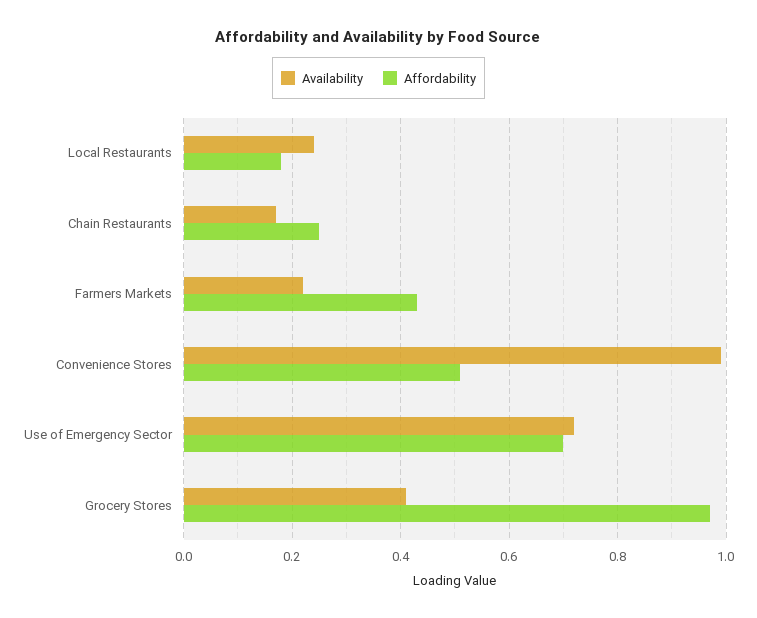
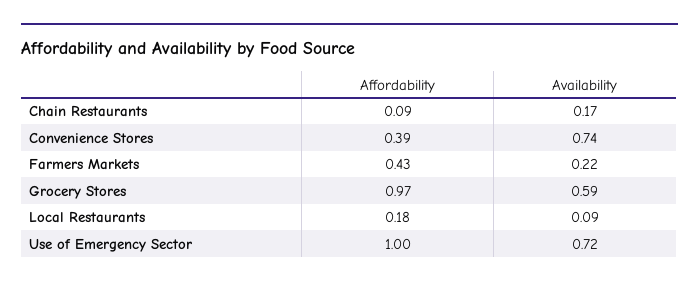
Availability, Local Restaurants: 0.25 -> 0.09
Affordability, Chain Restaurants: 0.25 -> 0.09
Availability, Convenience Stores: 1 -> 0.74
Affordability, Convenience Stores: 0.5 -> 0.39
Affordability, Use of Emergency Sector: 0.7 -> 1
Availability, Grocery Stores: 0.4 -> 0.59

